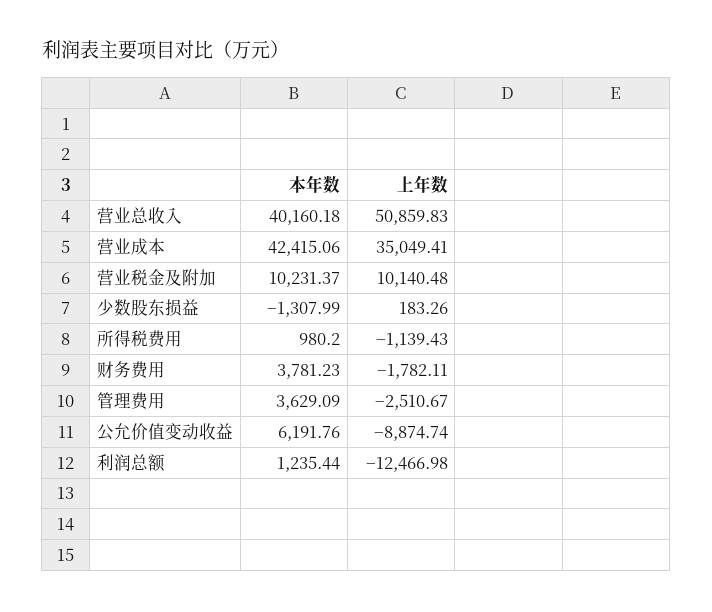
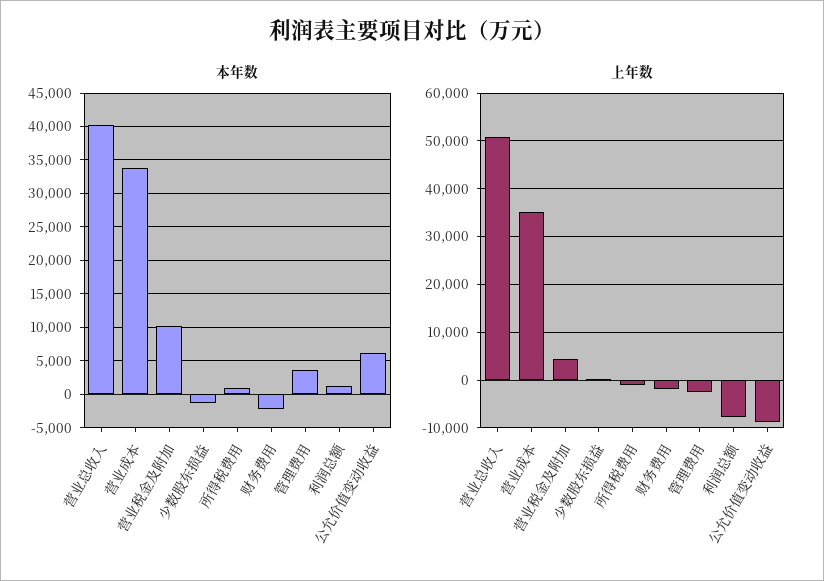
本年数, 营业成本: 42415.06 -> 34000
上年数, 营业税金及附加: 10140.48 -> 4000
本年数, 财务费用: 3781.23 -> -2000
上年数, 利润总额: -12466.98 -> -8000

